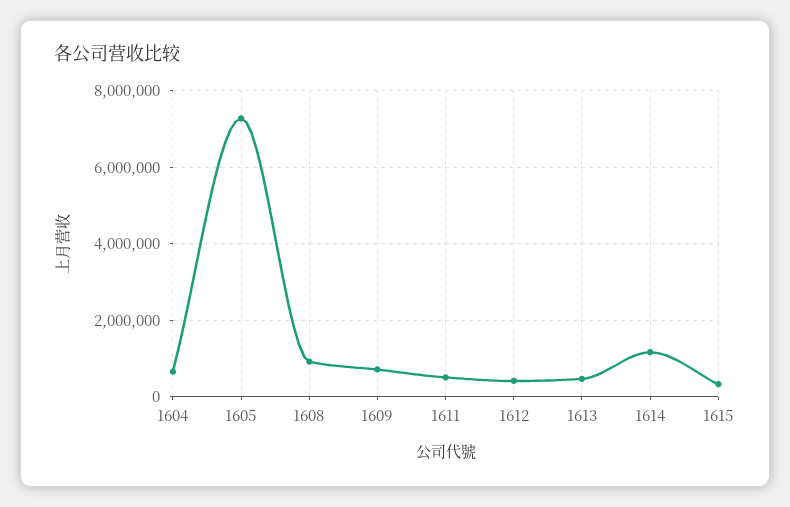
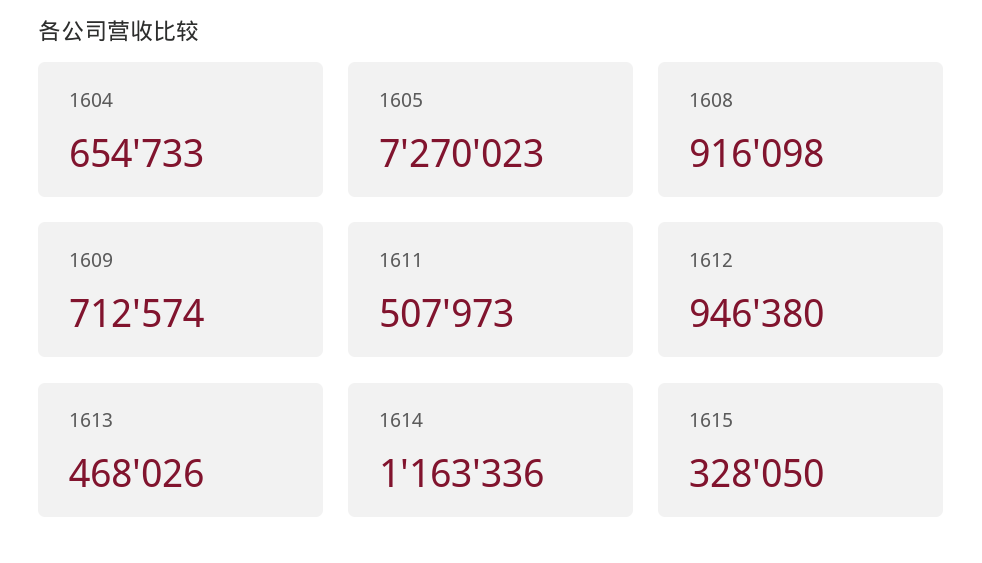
1612: 400000 -> 946380

